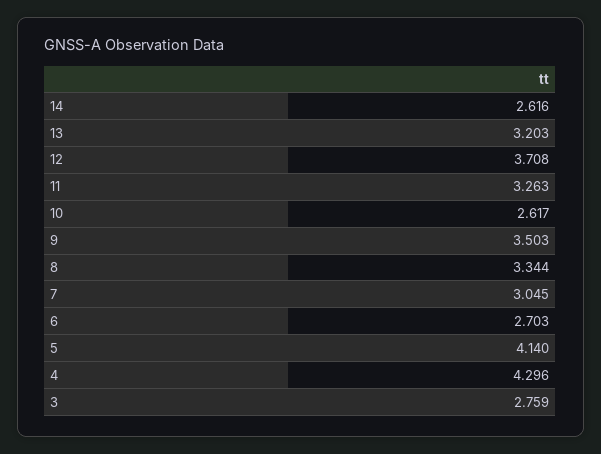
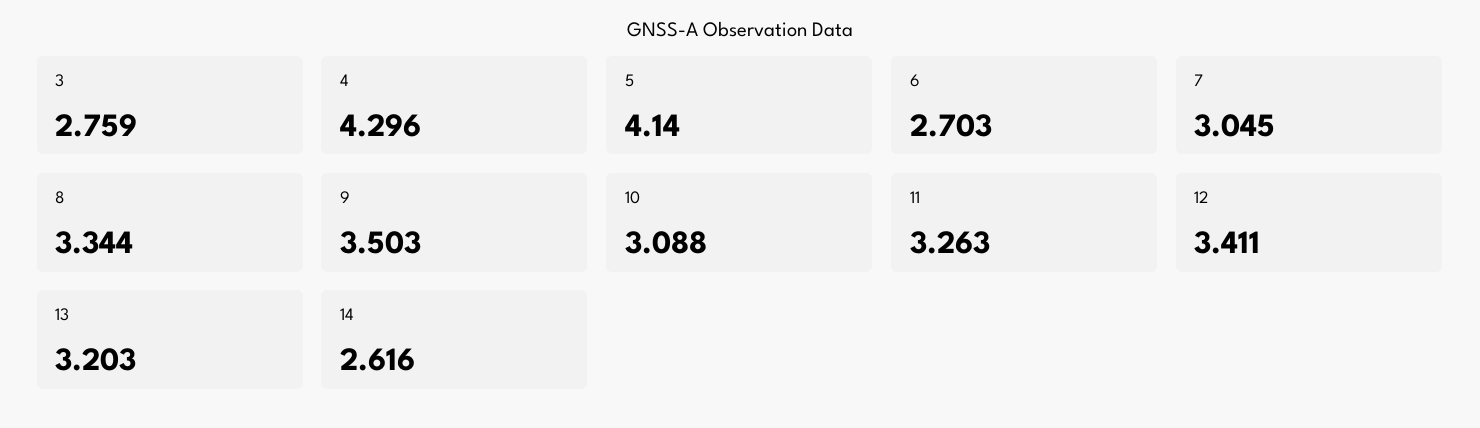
12: 3.708 -> 3.411
10: 2.617 -> 3.088

